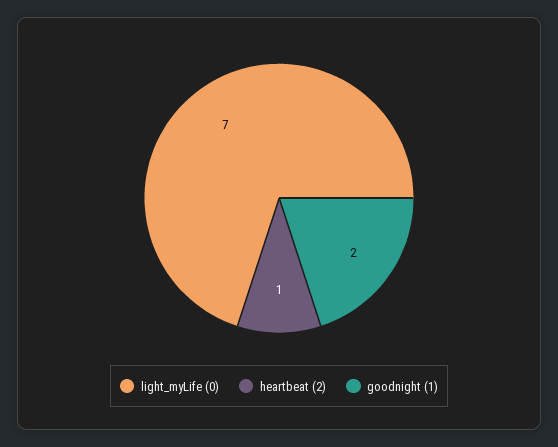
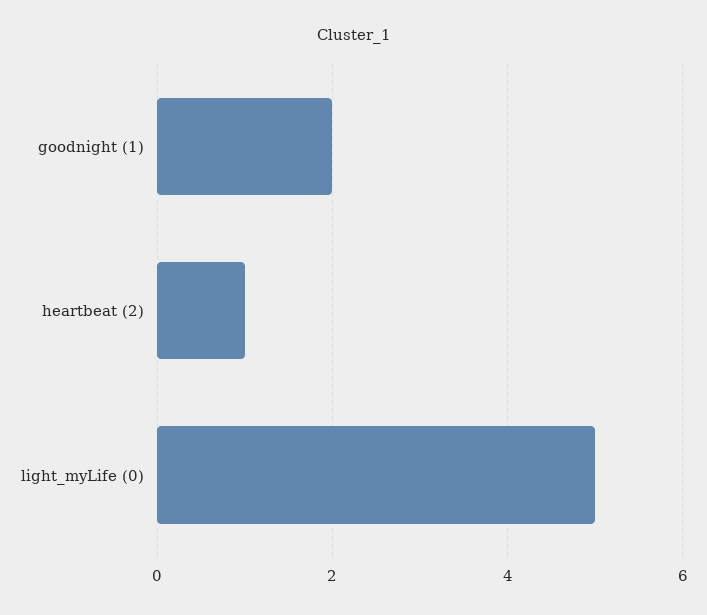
light_myLife (0): 7 -> 5

